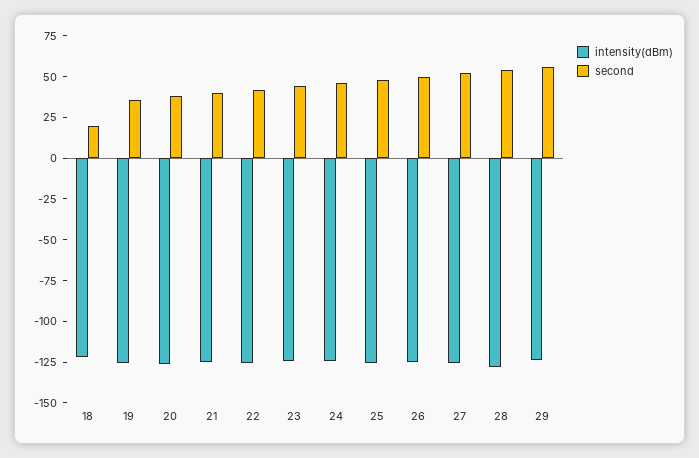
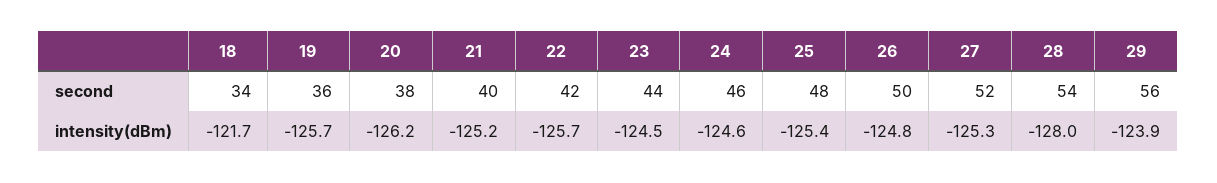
second, 18: 20 -> 34

